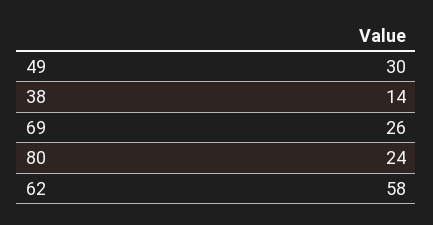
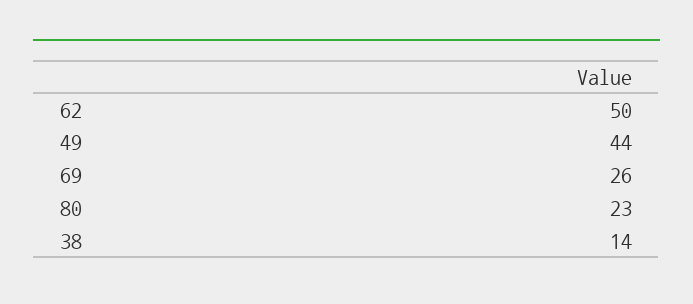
49: 30 -> 44
80: 24 -> 23
62: 58 -> 50

